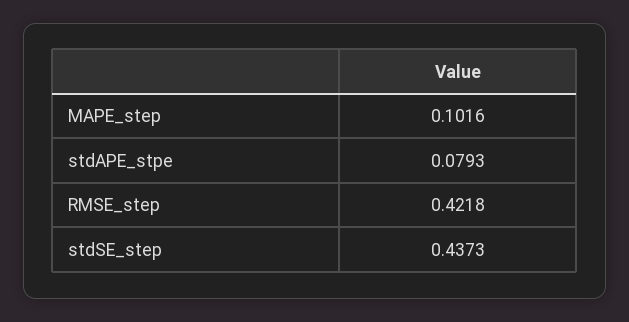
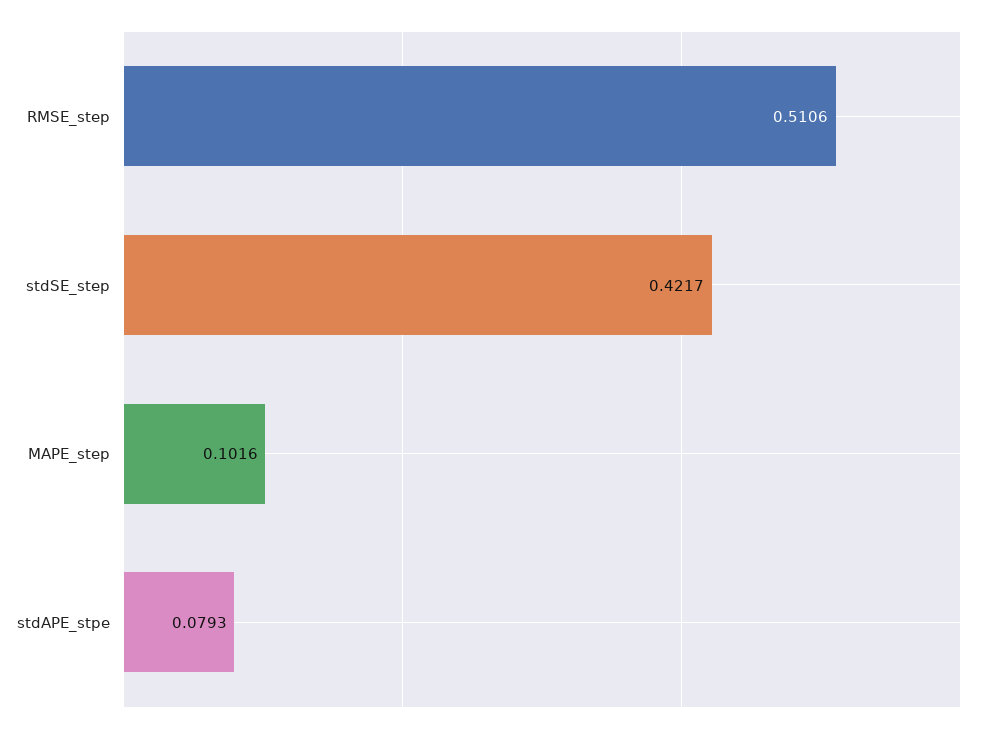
RMSE_step: 0.4218 -> 0.5106
stdSE_step: 0.4373 -> 0.4217

